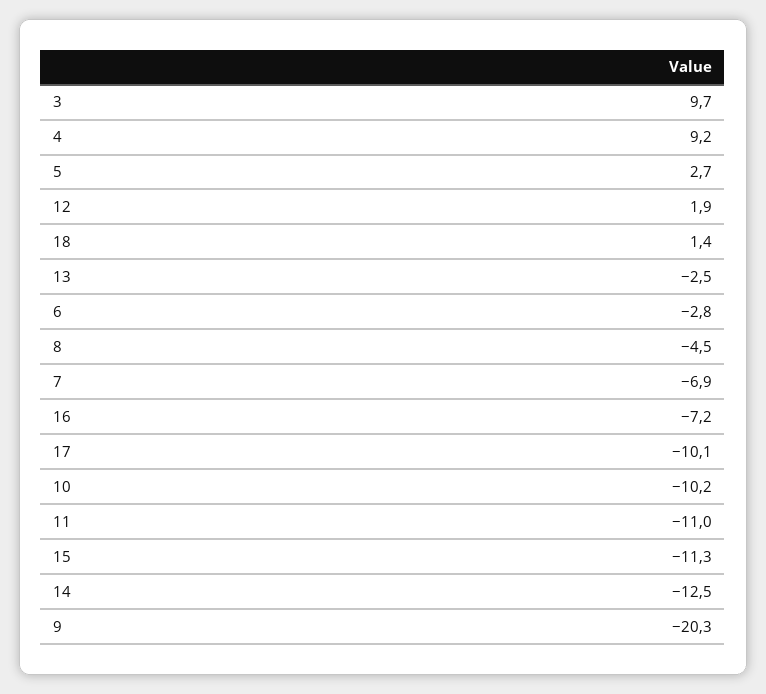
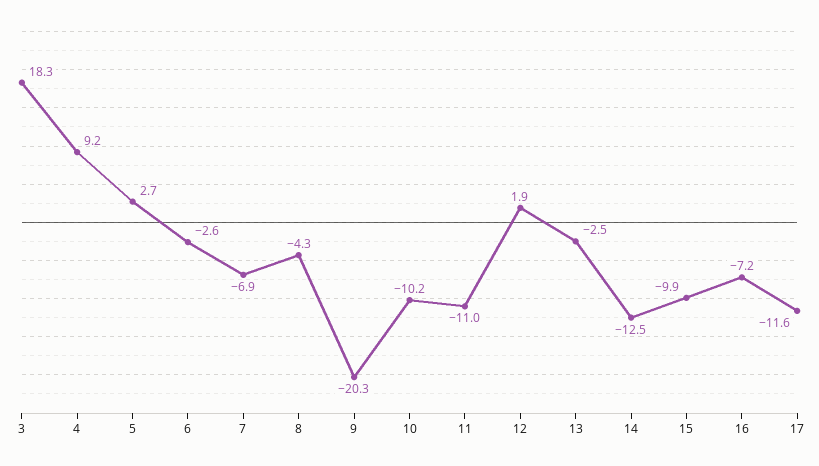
3: 9.7 -> 18.3
18: 1.4 -> none
6: -2.8 -> -2.6
8: -4.5 -> -4.3
17: -10.1 -> -11.6
15: -11.3 -> -9.9

